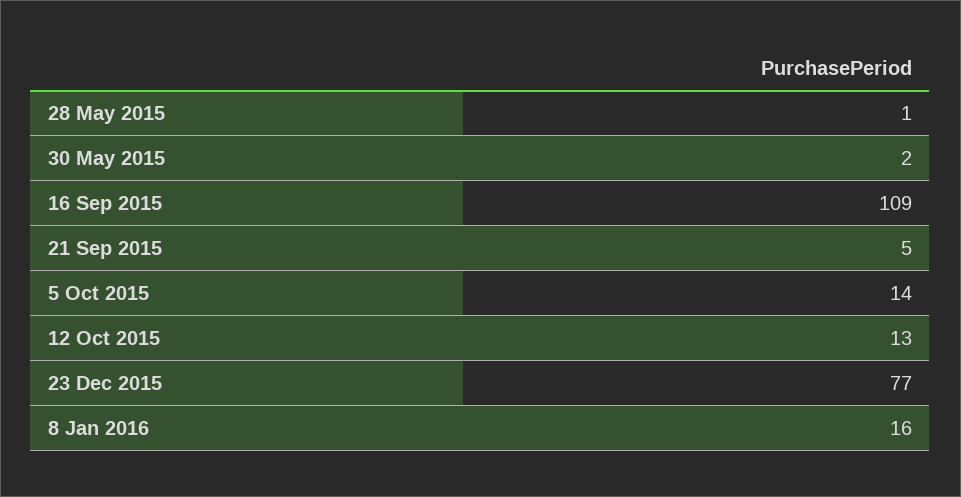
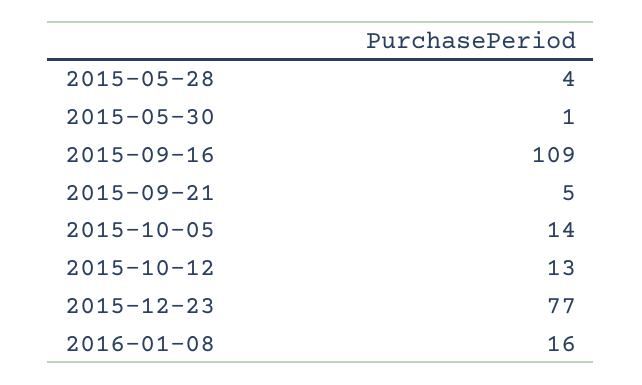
28 May 2015: 1 -> 4
30 May 2015: 2 -> 1

